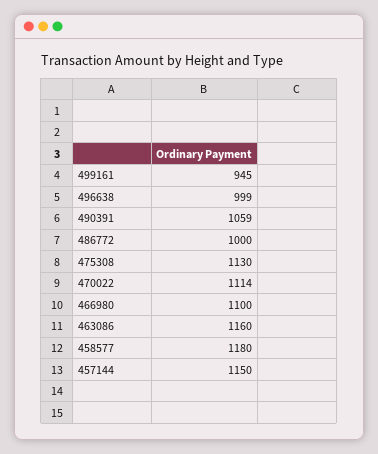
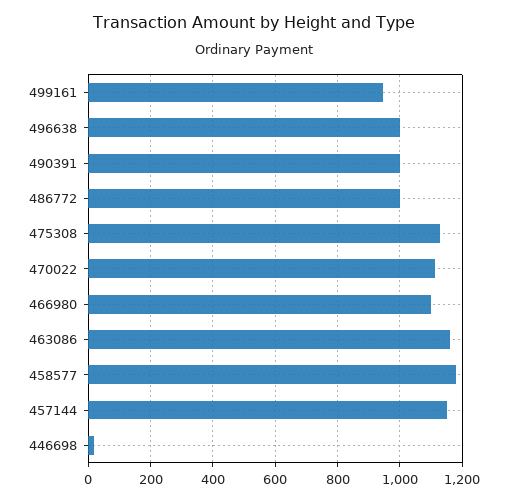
490391: 1059 -> 1000
446698: none -> 20

